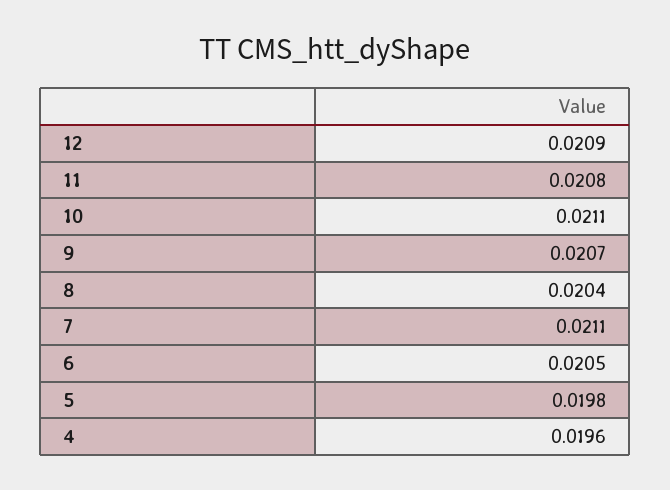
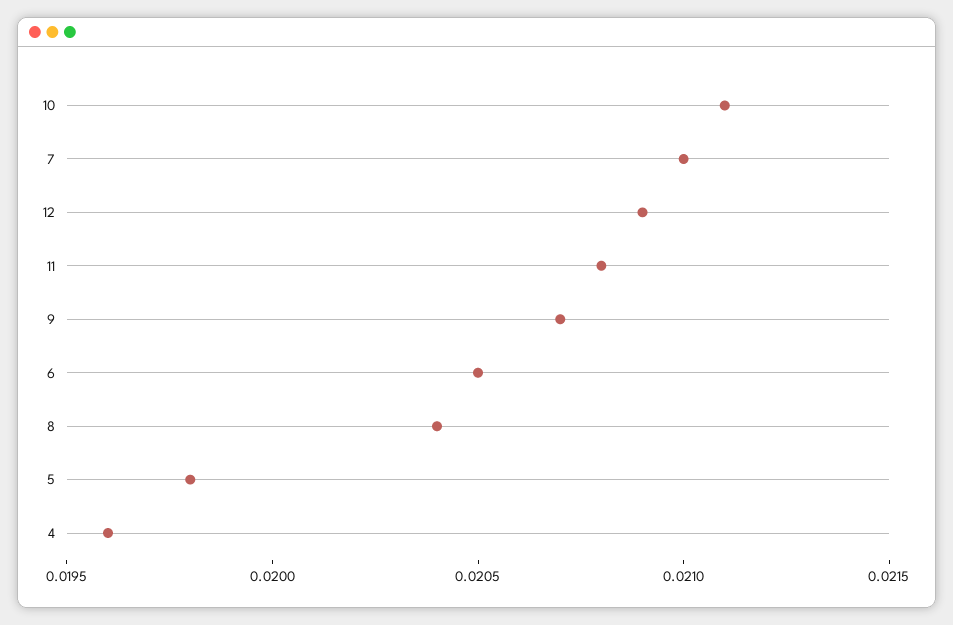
7: 0.0211 -> 0.021

